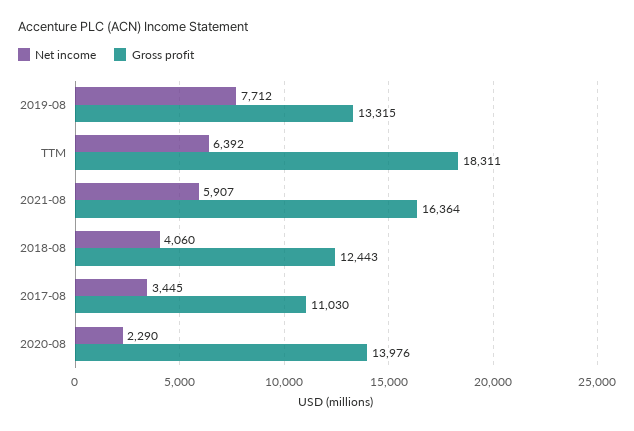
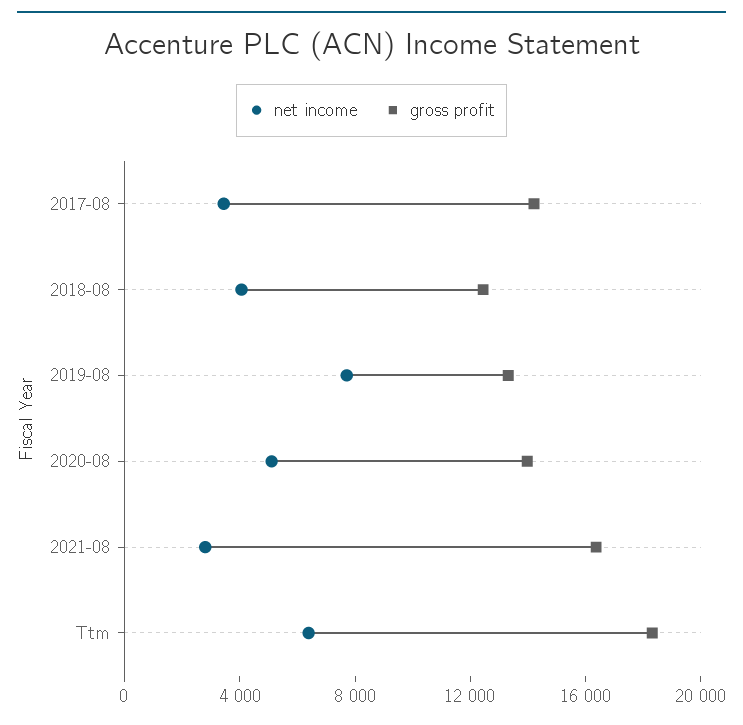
Net income, 2021-08: 5907 -> 3000
Gross profit, 2017-08: 11030 -> 14000
Net income, 2020-08: 2290 -> 5000

